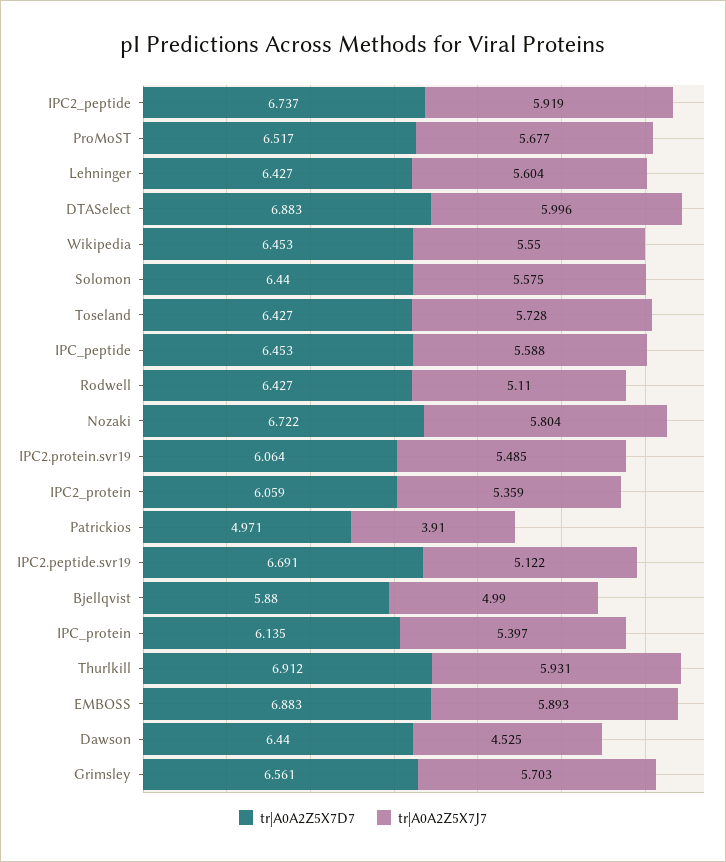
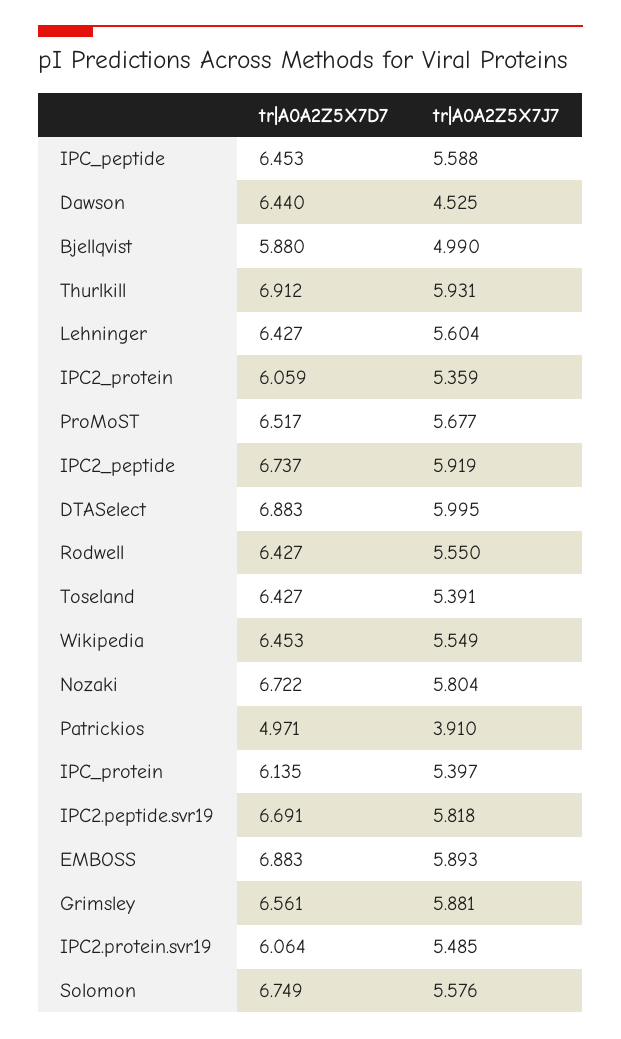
tr|A0A2Z5X7J7, DTASelect: 5.996 -> 5.995
tr|A0A2Z5X7J7, Wikipedia: 5.55 -> 5.549
tr|A0A2Z5X7D7, Solomon: 6.44 -> 6.749
tr|A0A2Z5X7J7, Solomon: 5.575 -> 5.576
tr|A0A2Z5X7J7, Toseland: 5.728 -> 5.391
tr|A0A2Z5X7J7, Rodwell: 5.11 -> 5.55
tr|A0A2Z5X7J7, IPC2.peptide.svr19: 5.122 -> 5.818
tr|A0A2Z5X7J7, Grimsley: 5.703 -> 5.881

